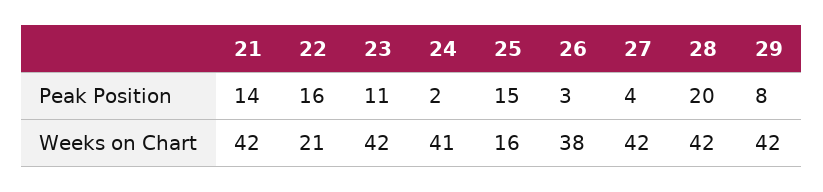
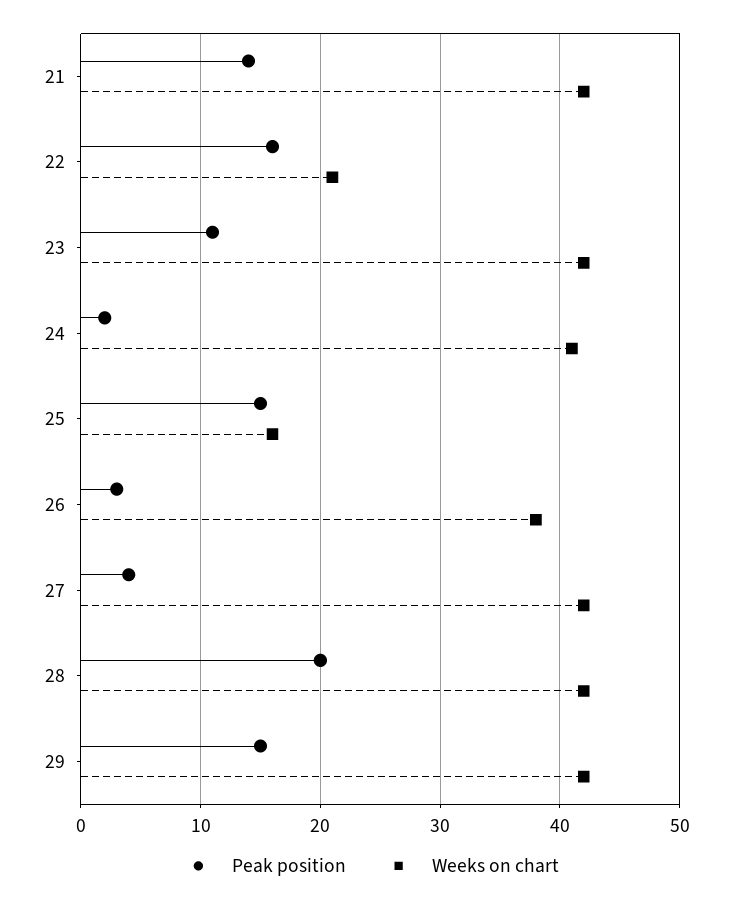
Peak Position, 29: 8 -> 15

